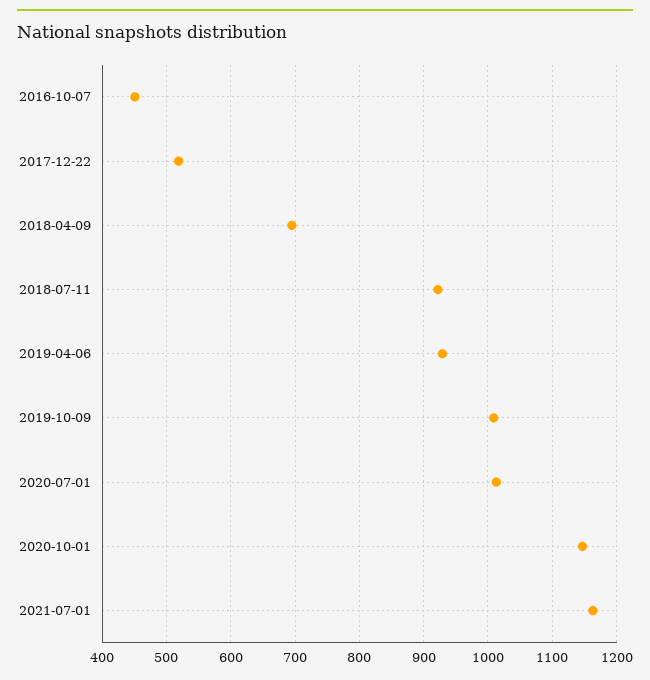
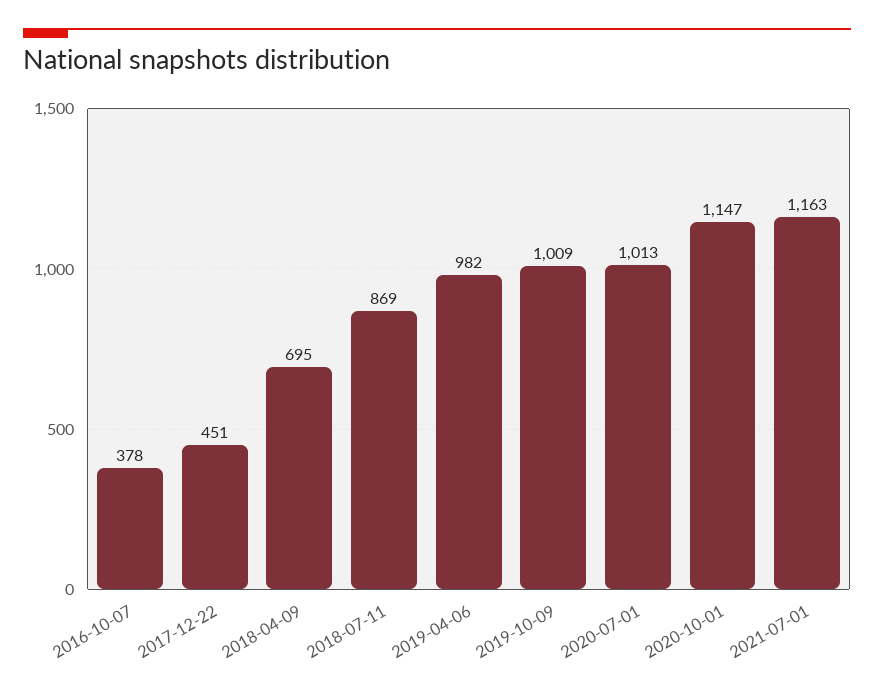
2016-10-07: 450 -> 378
2017-12-22: 520 -> 451
2018-07-11: 920 -> 869
2019-04-06: 930 -> 982

